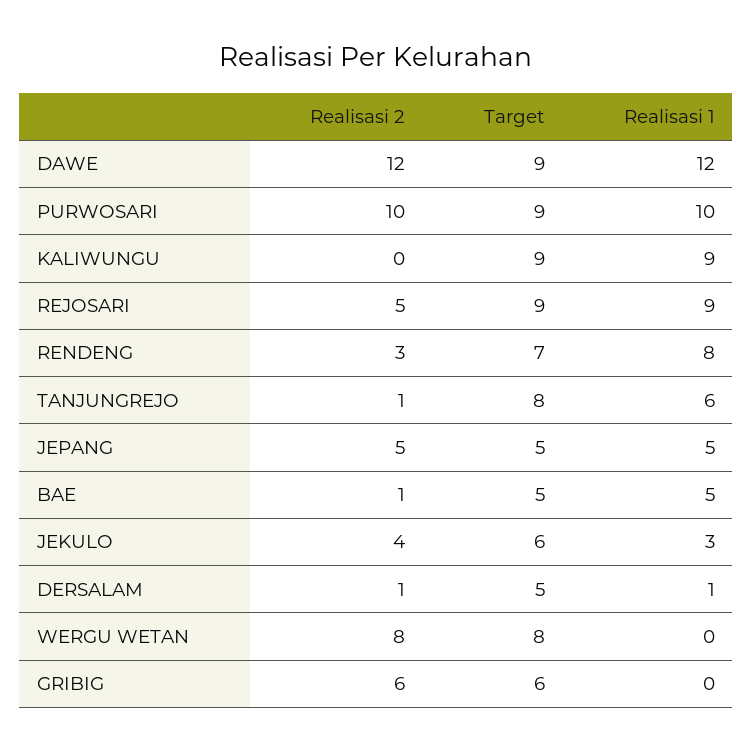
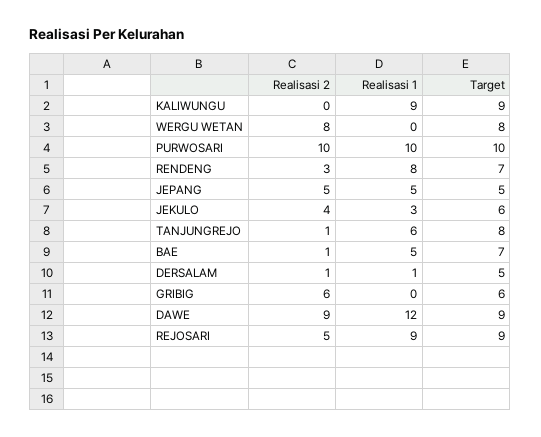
Realisasi 2, DAWE: 12 -> 9
Target, PURWOSARI: 9 -> 10
Target, BAE: 5 -> 7

